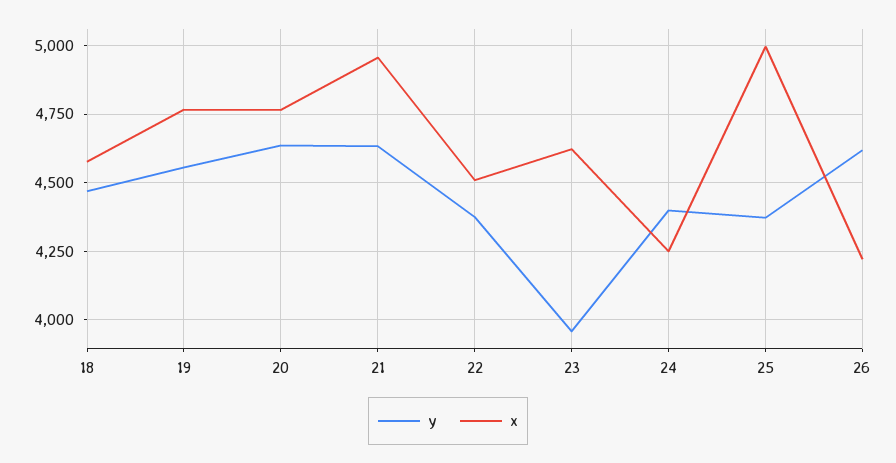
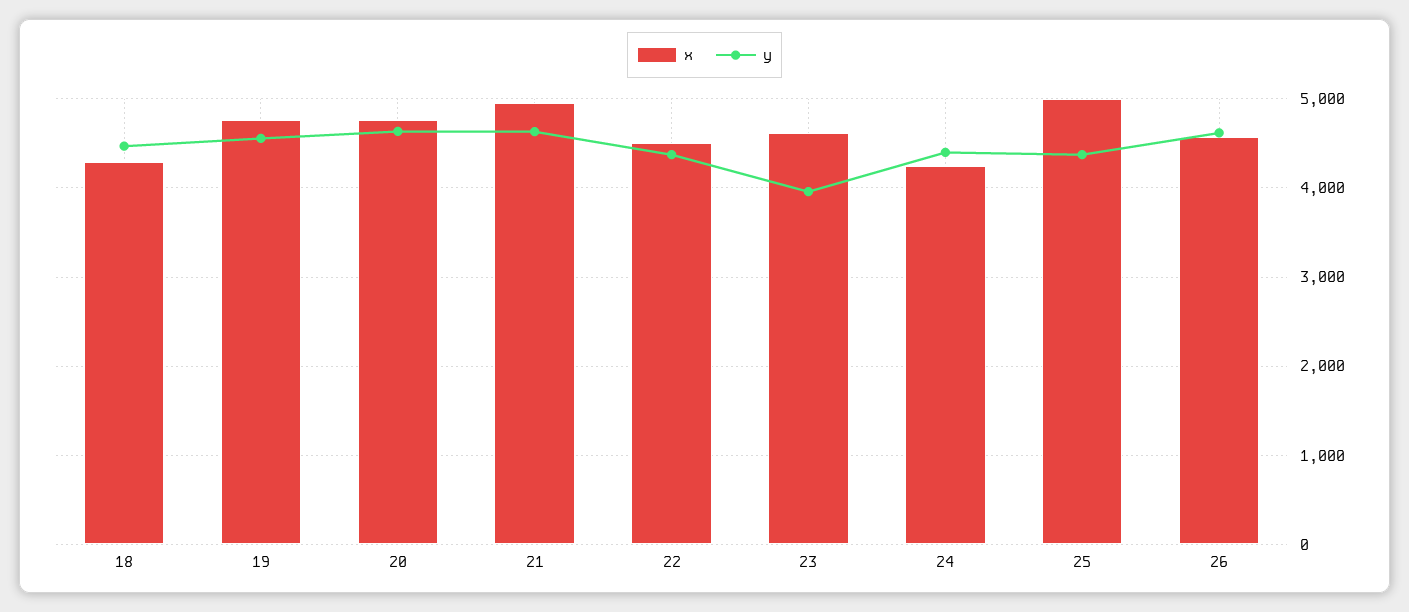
x, 18: 4575 -> 4300
x, 26: 4225 -> 4600

